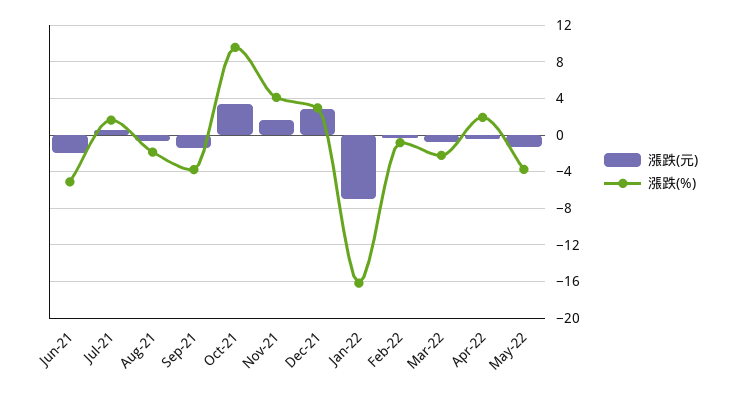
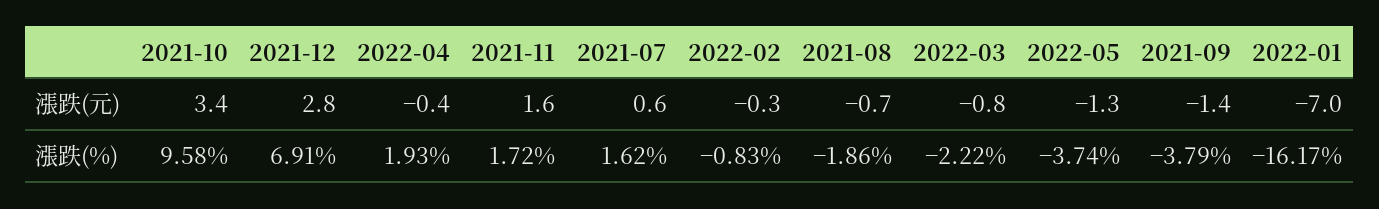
漲跌(元), Jun-21: -2 -> none
漲跌(%), Jun-21: -5 -> none
漲跌(%), Nov-21: 4 -> 1.72
漲跌(%), Dec-21: 3 -> 6.91

